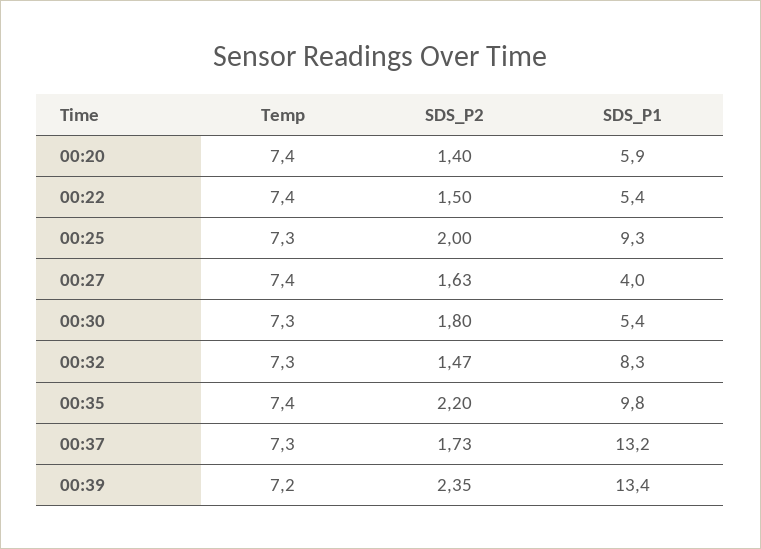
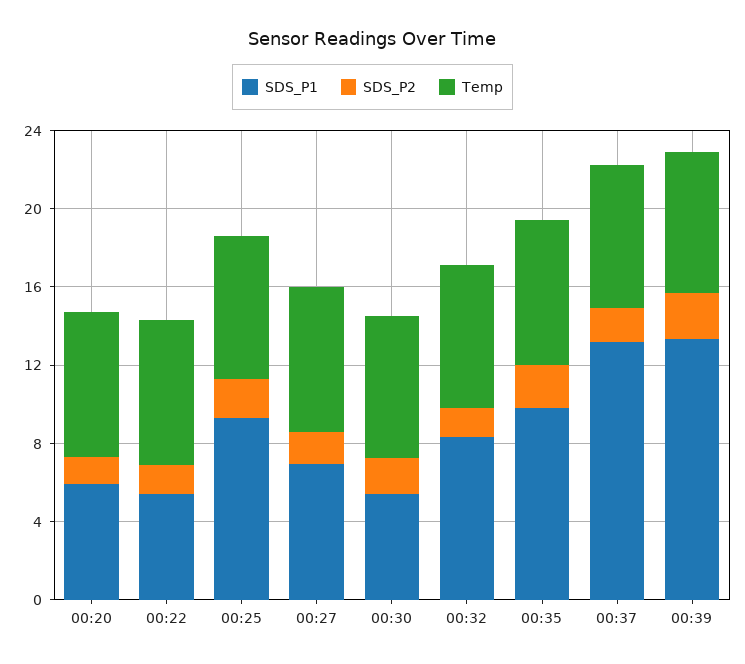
SDS_P1, 00:27: 4 -> 7

